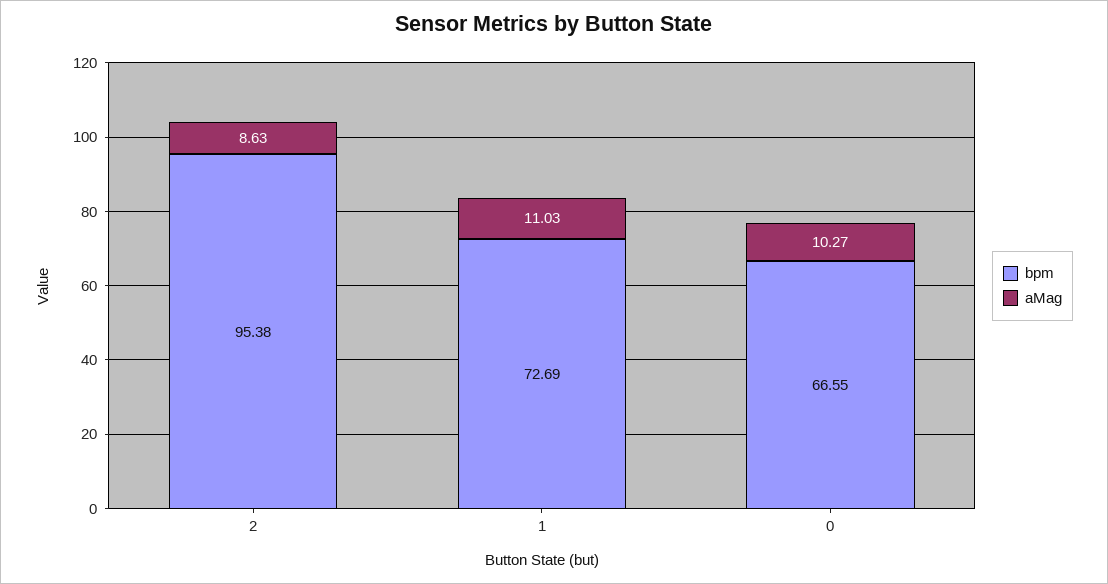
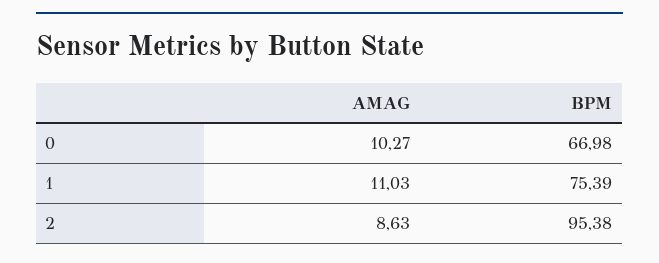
bpm, 1: 72.69 -> 75.39
bpm, 0: 66.55 -> 66.98

